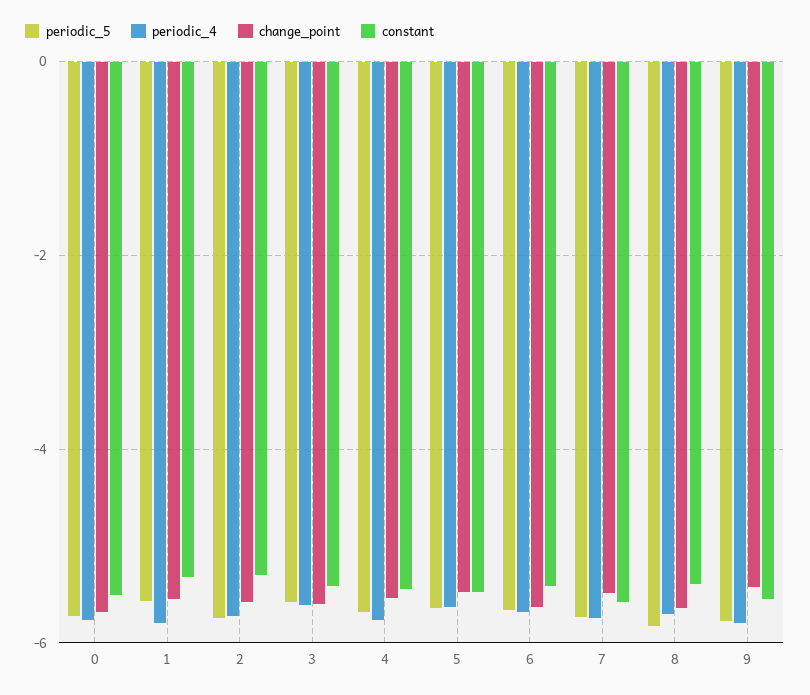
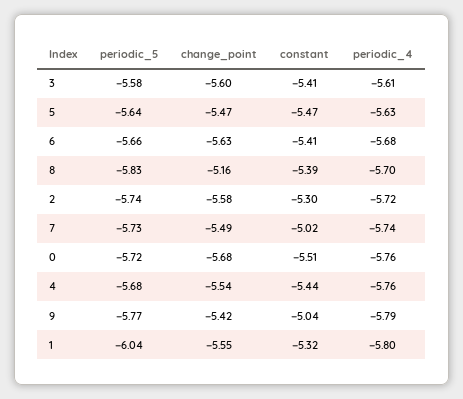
periodic_5, 1: -5.6 -> -6.04
constant, 7: -5.6 -> -5.02
change_point, 8: -5.6 -> -5.16
constant, 9: -5.6 -> -5.04

